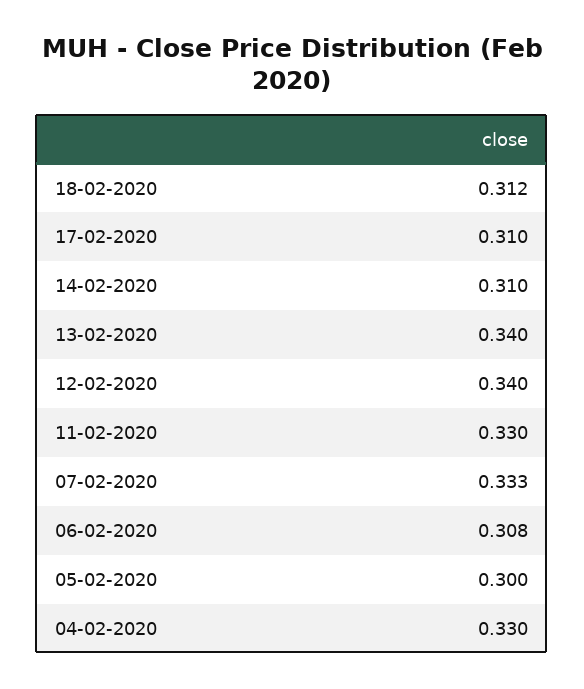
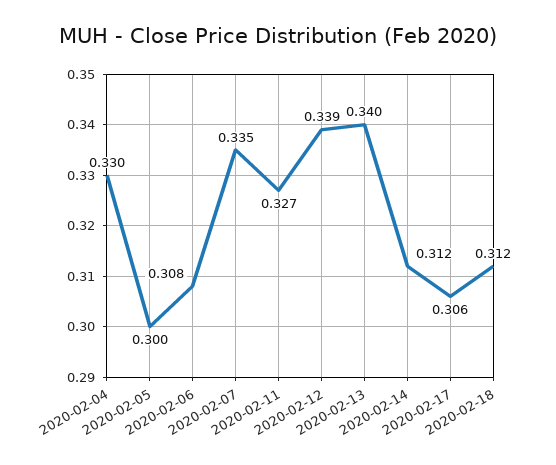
17-02-2020: 0.31 -> 0.306
14-02-2020: 0.31 -> 0.312
12-02-2020: 0.34 -> 0.339
11-02-2020: 0.33 -> 0.327
07-02-2020: 0.333 -> 0.335

